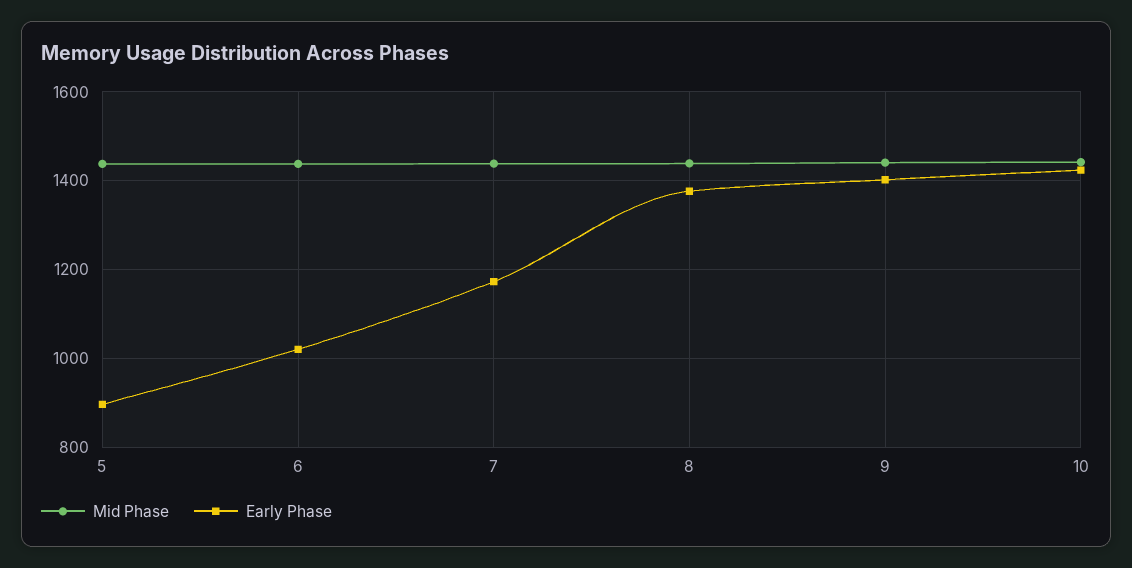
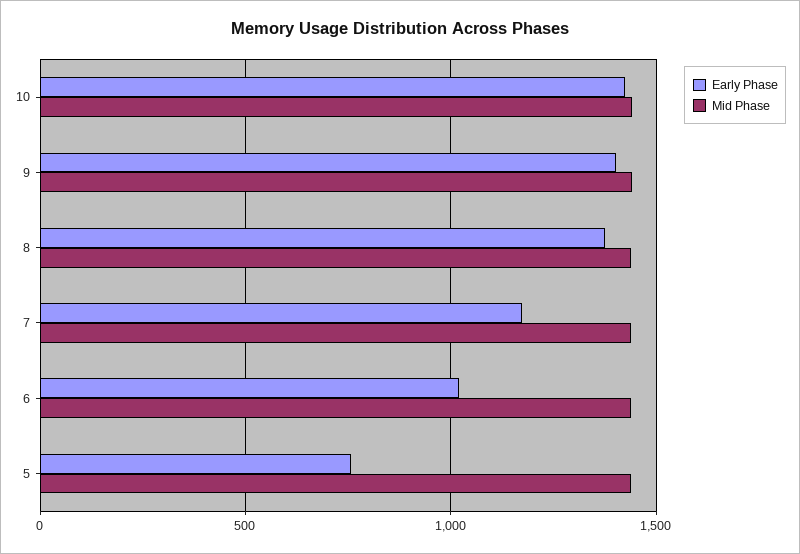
Early Phase, 5: 900 -> 750

